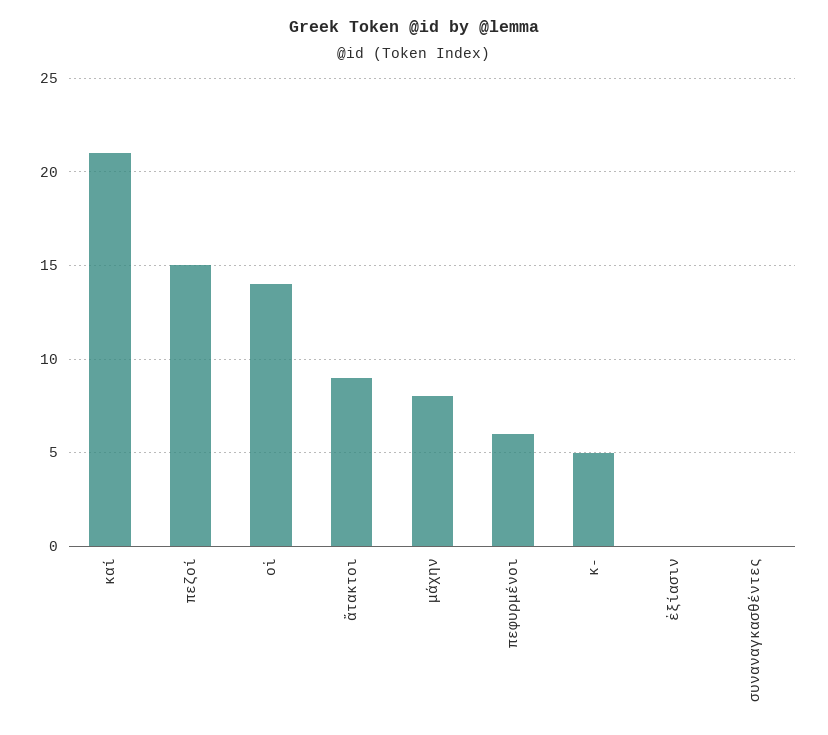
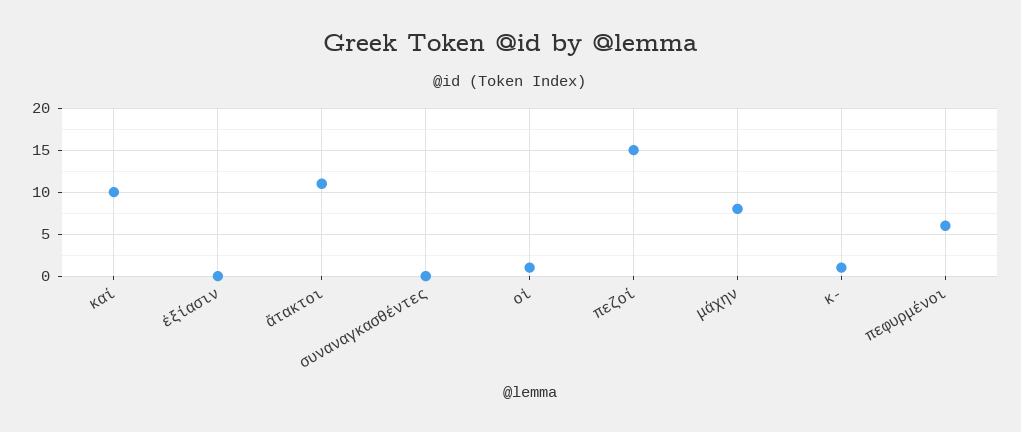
καί: 21 -> 10
οἱ: 14 -> 1
ἄτακτοι: 9 -> 11
κ-: 5 -> 1

